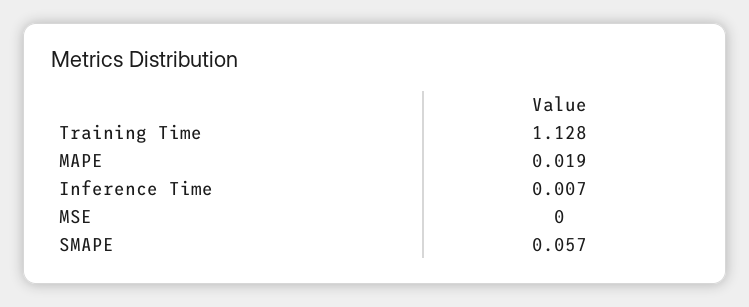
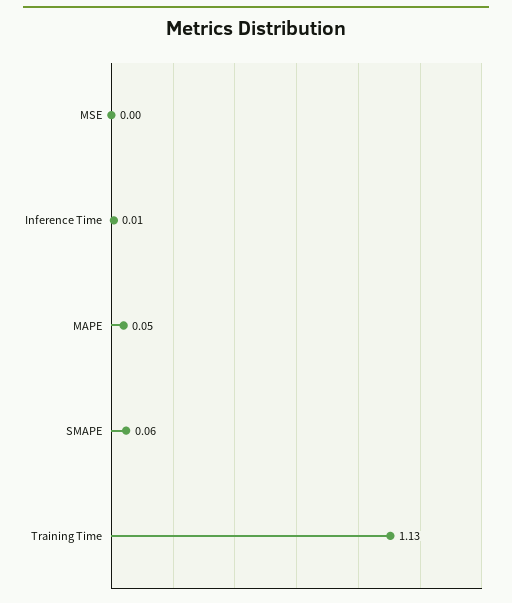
MAPE: 0.019 -> 0.05

